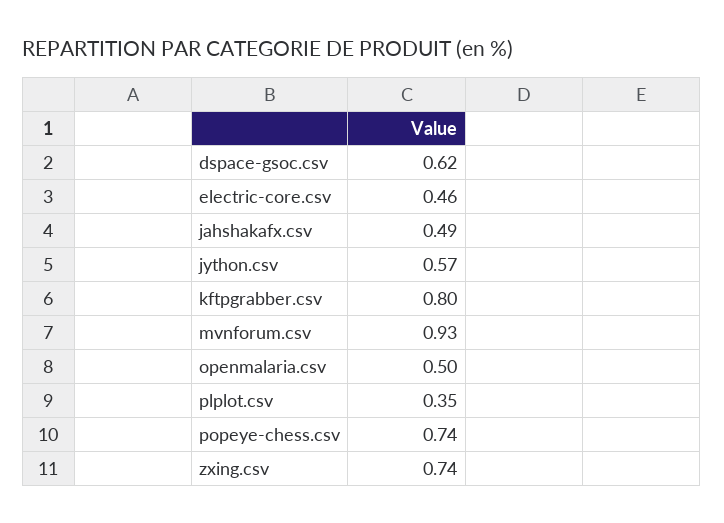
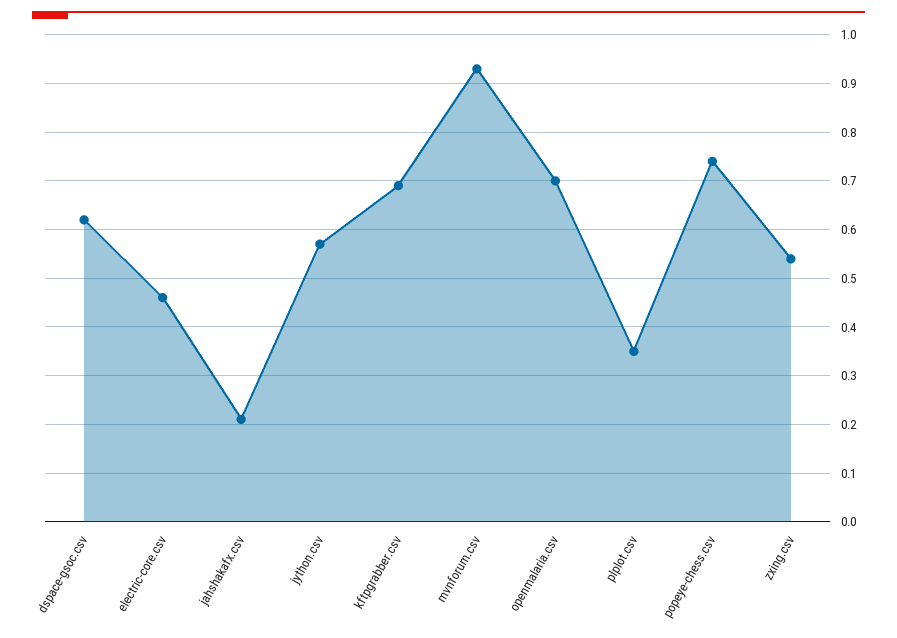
jahshakafx.csv: 0.49 -> 0.2
kftpgrabber.csv: 0.8 -> 0.7
openmalaria.csv: 0.5 -> 0.7
zxing.csv: 0.74 -> 0.55

